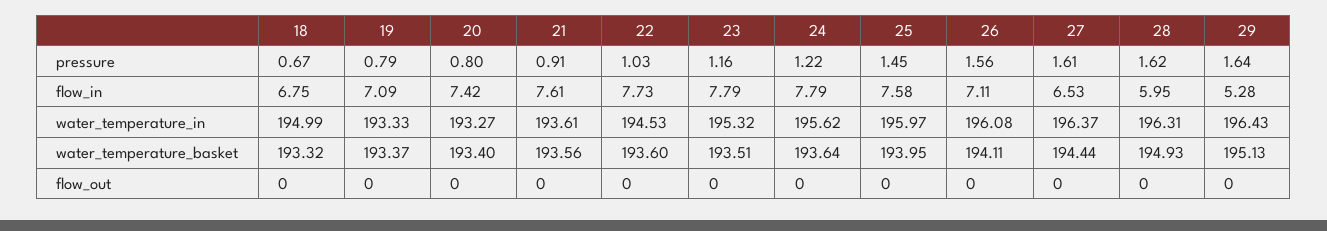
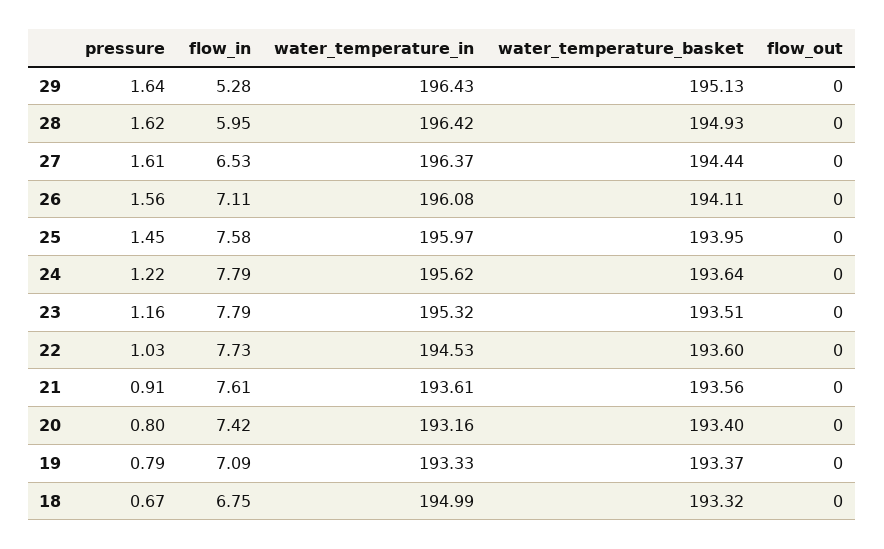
20, water_temperature_in: 193.27 -> 193.16
28, water_temperature_in: 196.31 -> 196.42

